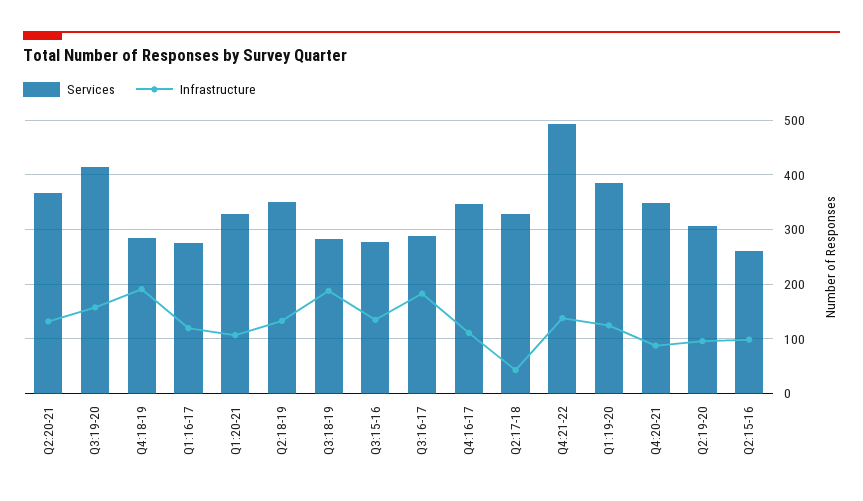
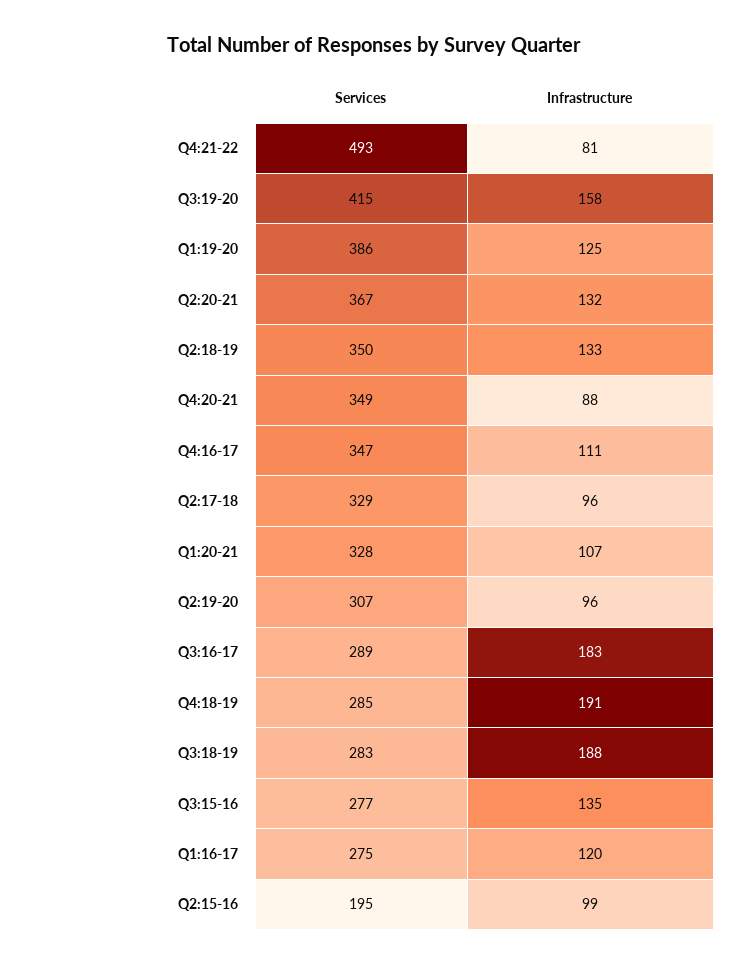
Infrastructure, Q2:17-18: 40 -> 96
Infrastructure, Q4:21-22: 140 -> 81
Services, Q2:15-16: 260 -> 195

